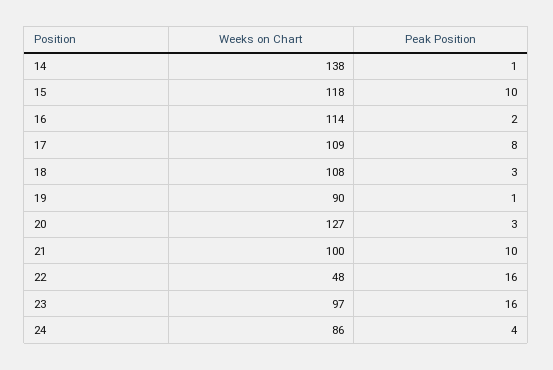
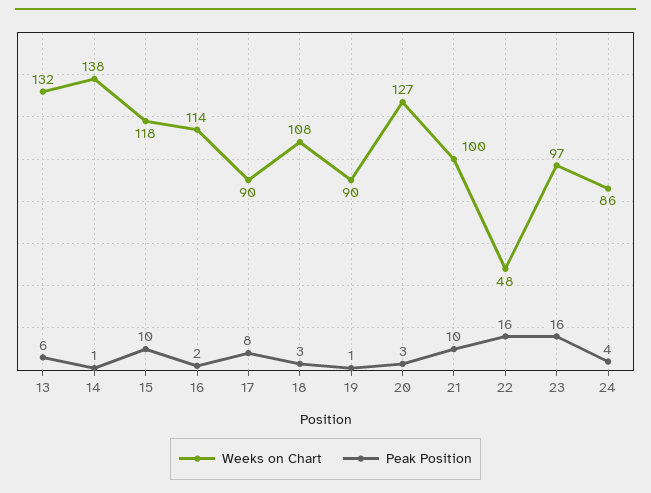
Weeks on Chart, 17: 109 -> 90
Weeks on Chart, 13: none -> 132
Peak Position, 13: none -> 6

